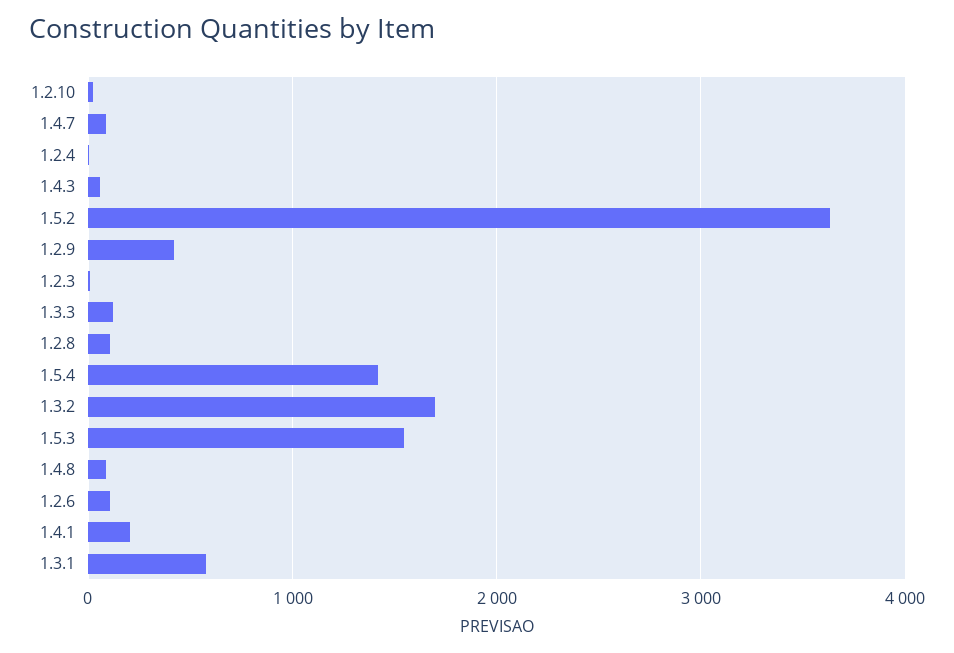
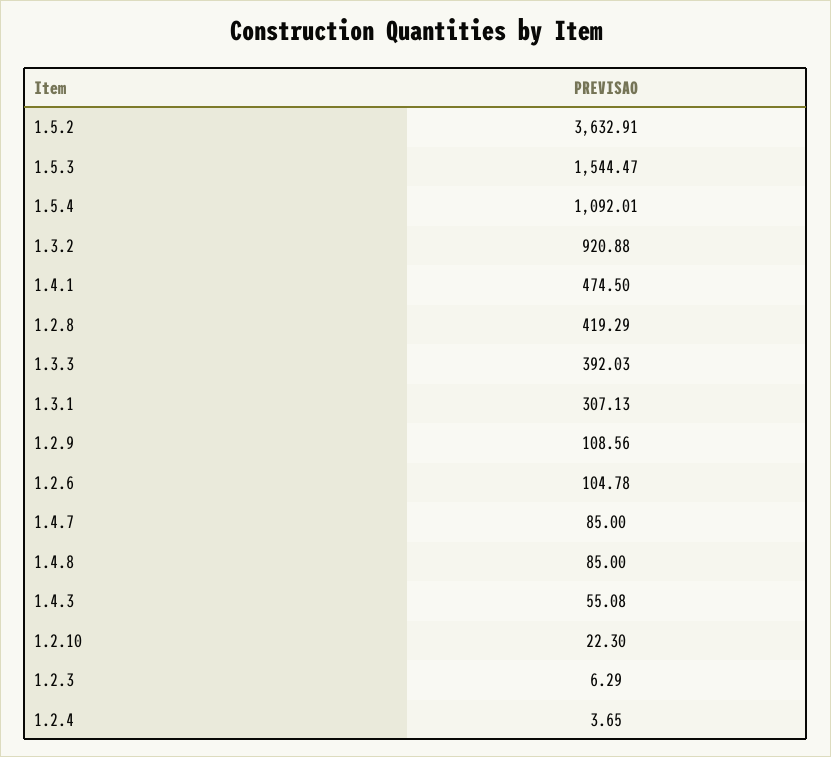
1.2.9: 400 -> 108.56
1.3.3: 100 -> 392.03
1.2.8: 100 -> 419.29
1.5.4: 1400 -> 1092.01
1.3.2: 1700 -> 920.88
1.4.1: 200 -> 474.5
1.3.1: 600 -> 307.13

